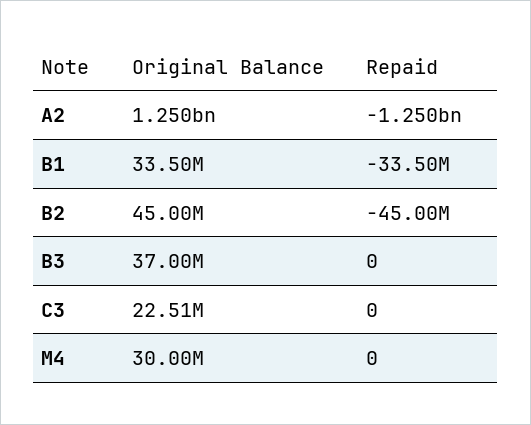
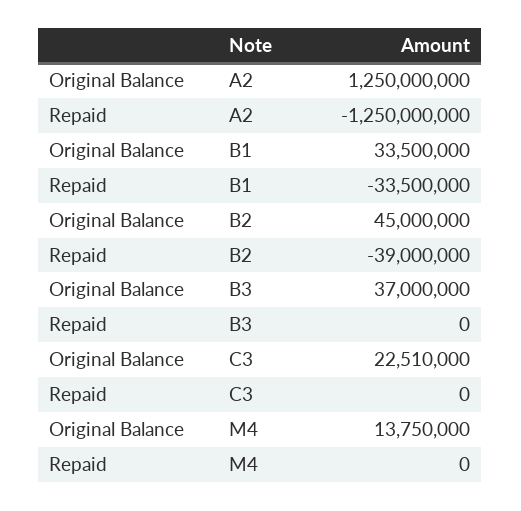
Repaid, B2: -45000000 -> -39000000
Original Balance, M4: 30000000 -> 13750000

